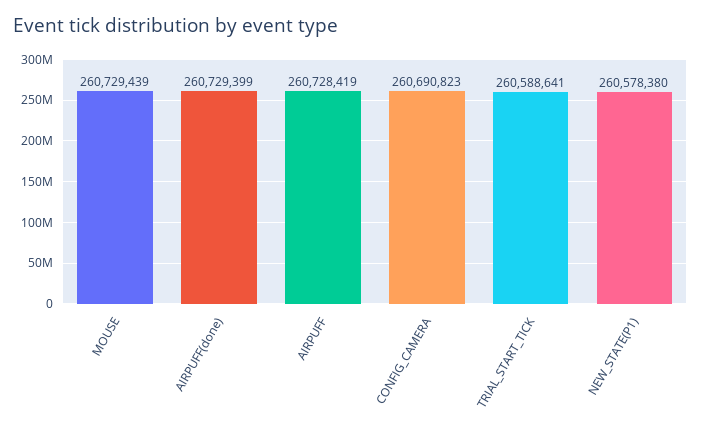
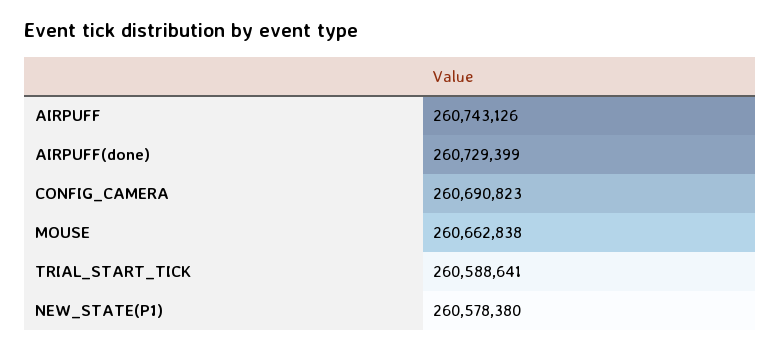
MOUSE: 260729439 -> 260662838
AIRPUFF: 260728419 -> 260743126

